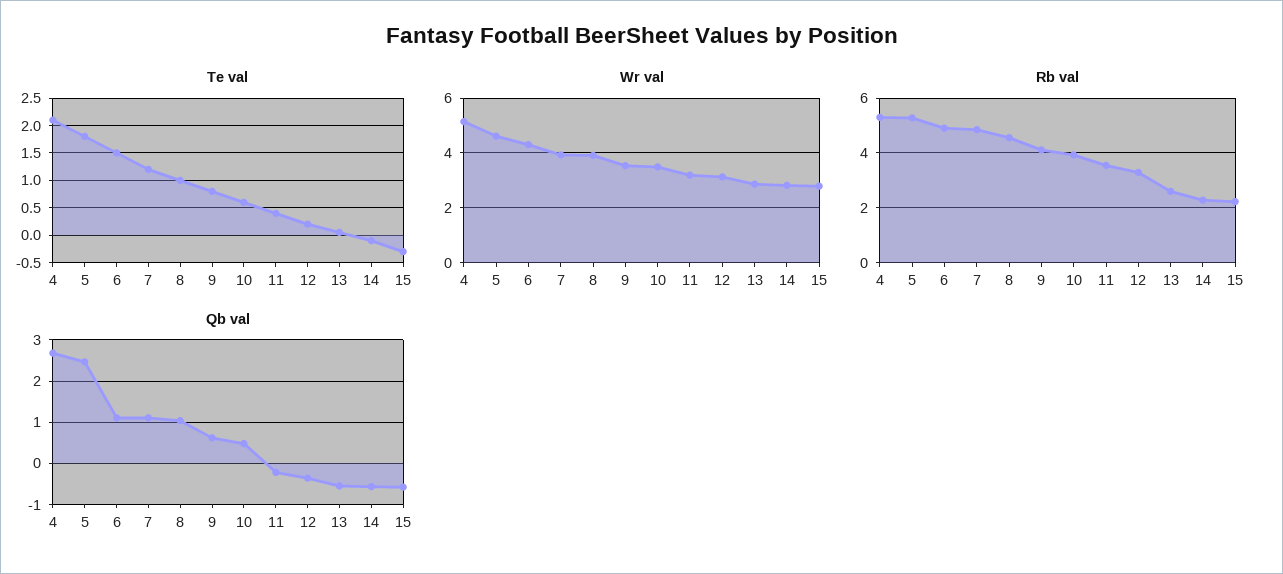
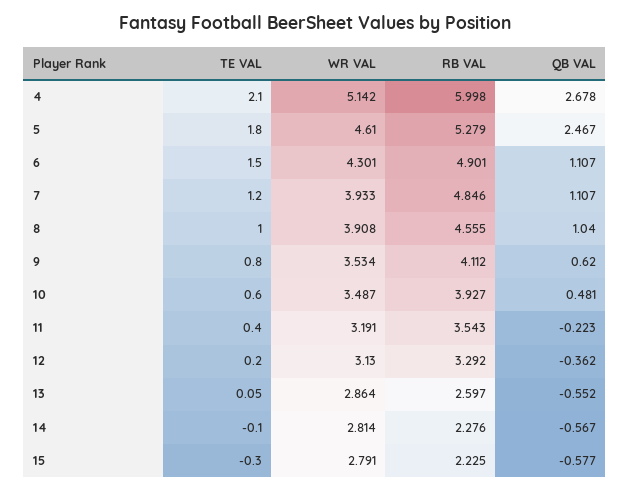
Rb val, 4: 5.25 -> 5.998

